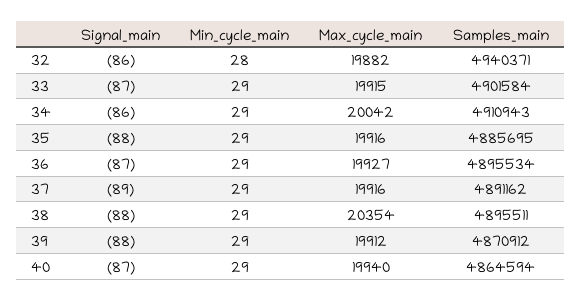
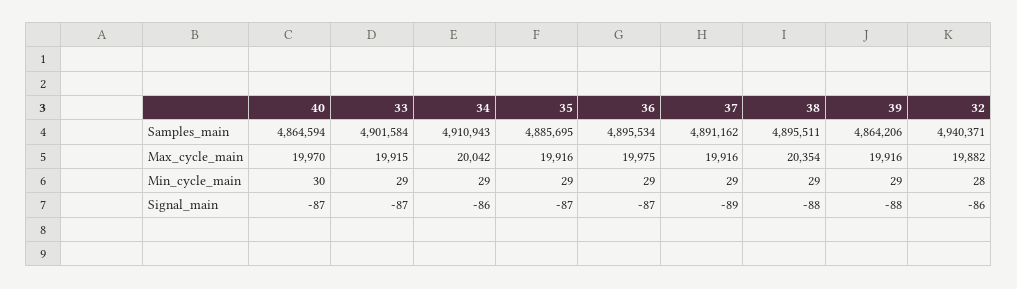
Signal_main, 35: -88 -> -87
Max_cycle_main, 36: 19927 -> 19975
Max_cycle_main, 39: 19912 -> 19916
Samples_main, 39: 4870912 -> 4864206
Min_cycle_main, 40: 29 -> 30
Max_cycle_main, 40: 19940 -> 19970

